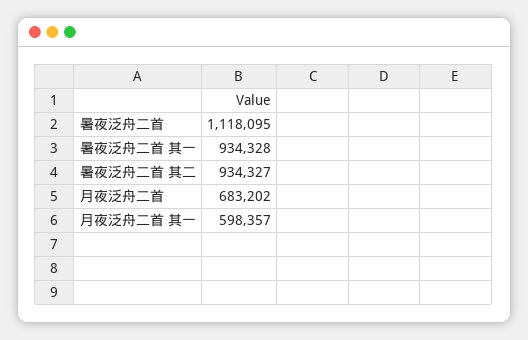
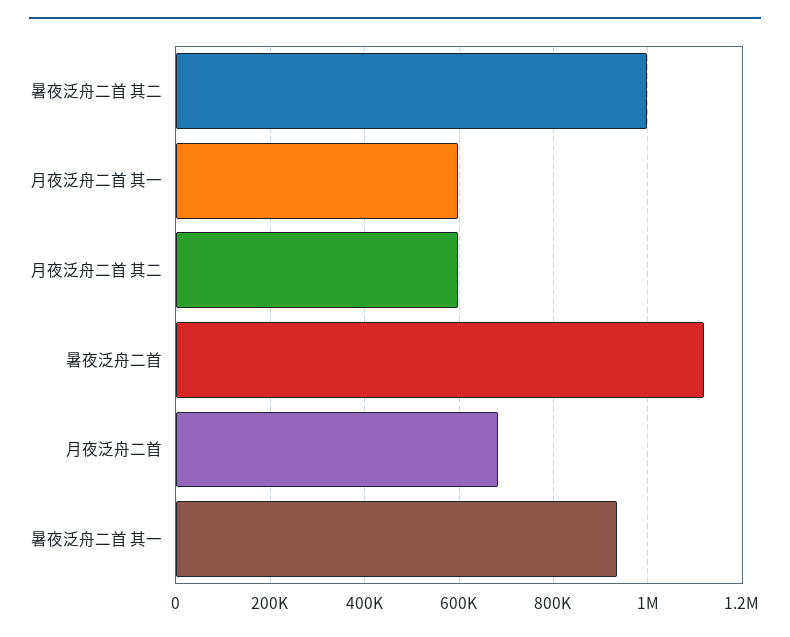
暑夜泛舟二首 其二: 934327 -> 1000000
月夜泛舟二首 其二: none -> 600000

